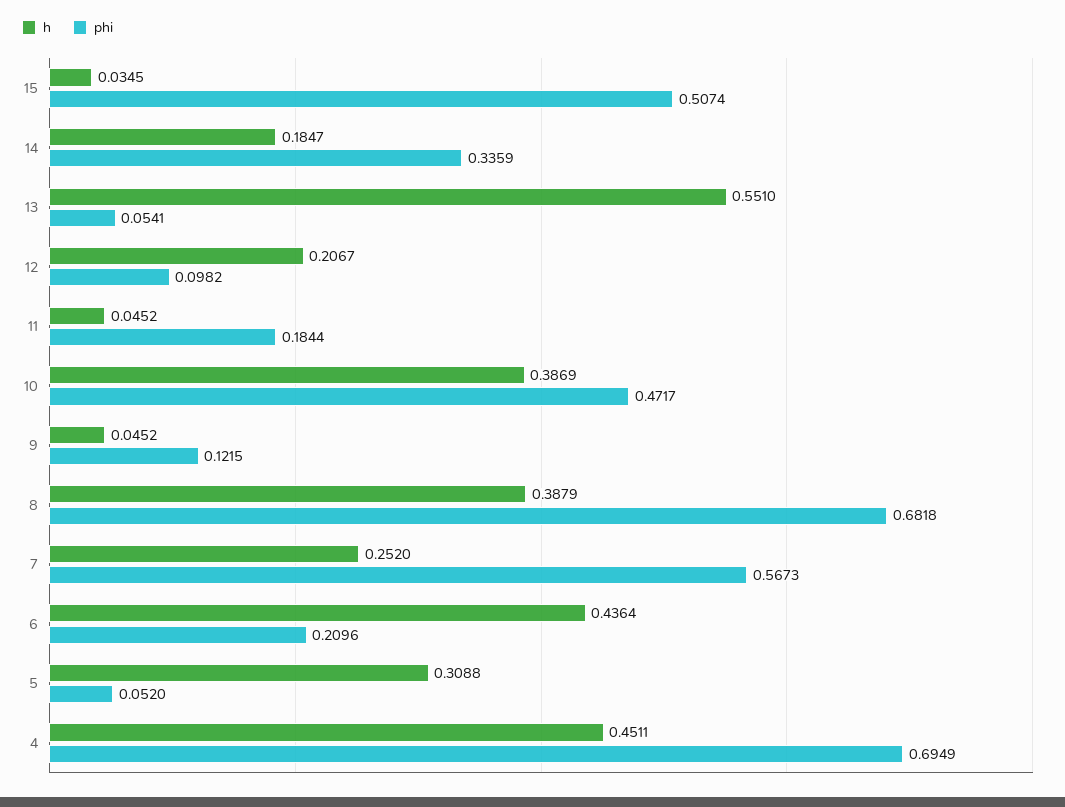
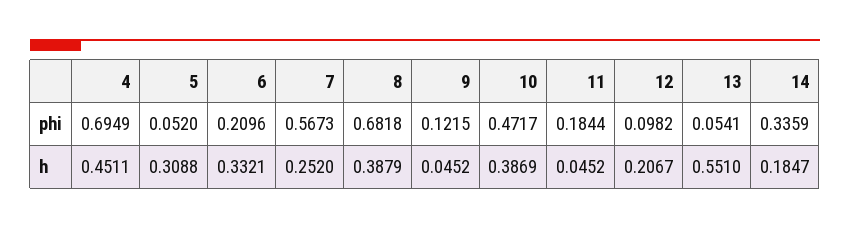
h, 15: 0.0345 -> none
phi, 15: 0.5074 -> none
h, 6: 0.4364 -> 0.3321

